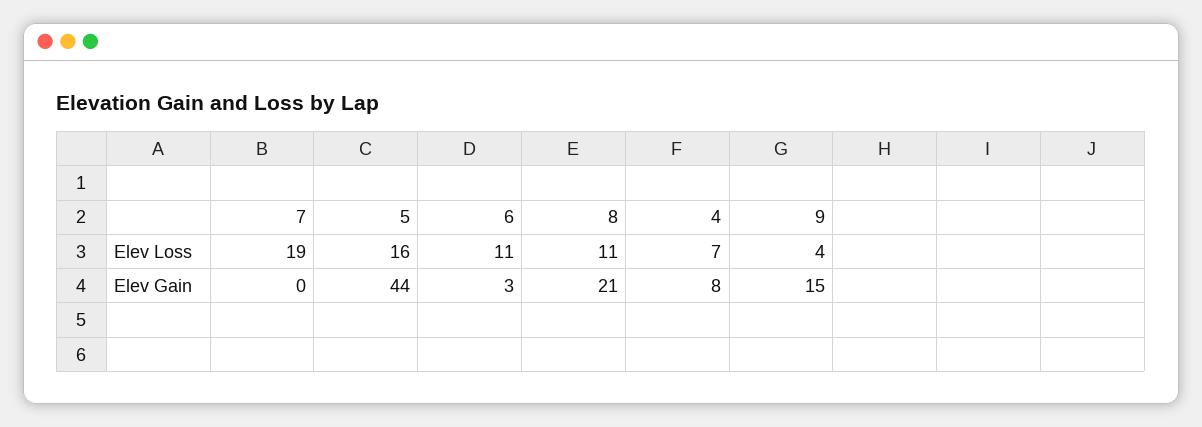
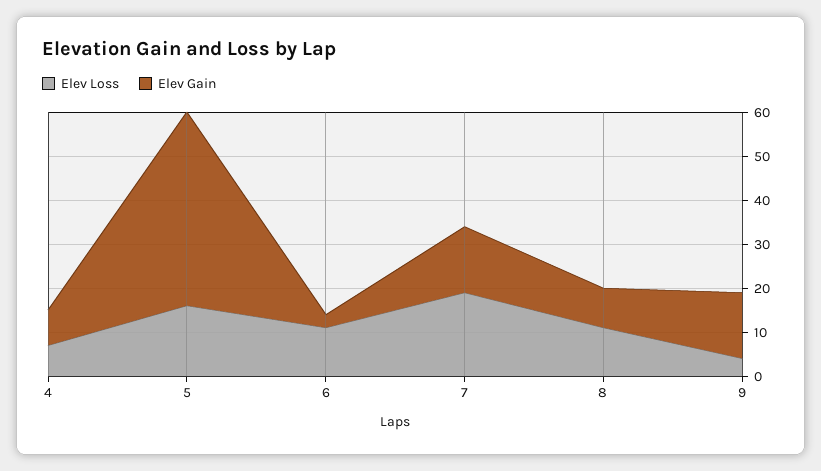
Elev Gain, 7: 0 -> 15
Elev Gain, 8: 21 -> 10

